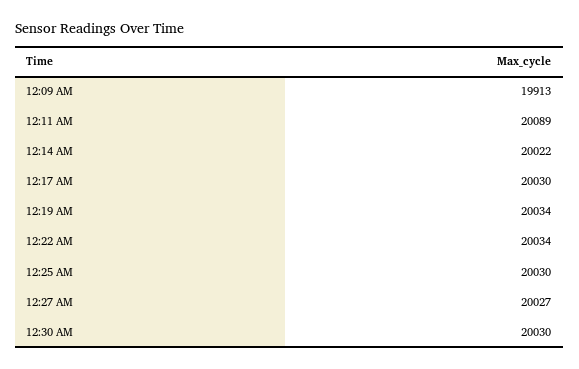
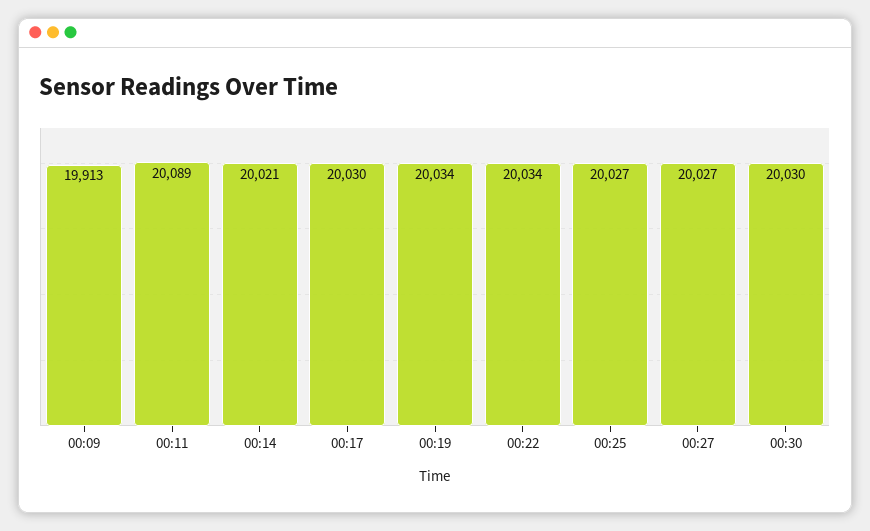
12:14 AM: 20022 -> 20021
12:25 AM: 20030 -> 20027

